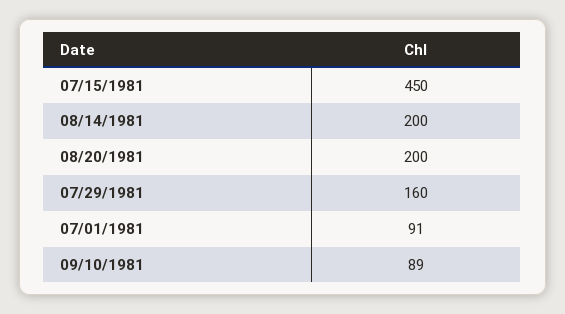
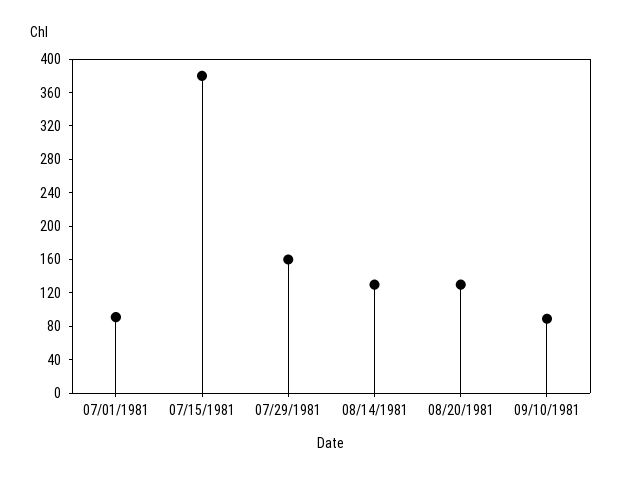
07/15/1981: 450 -> 380
08/14/1981: 200 -> 130
08/20/1981: 200 -> 130

